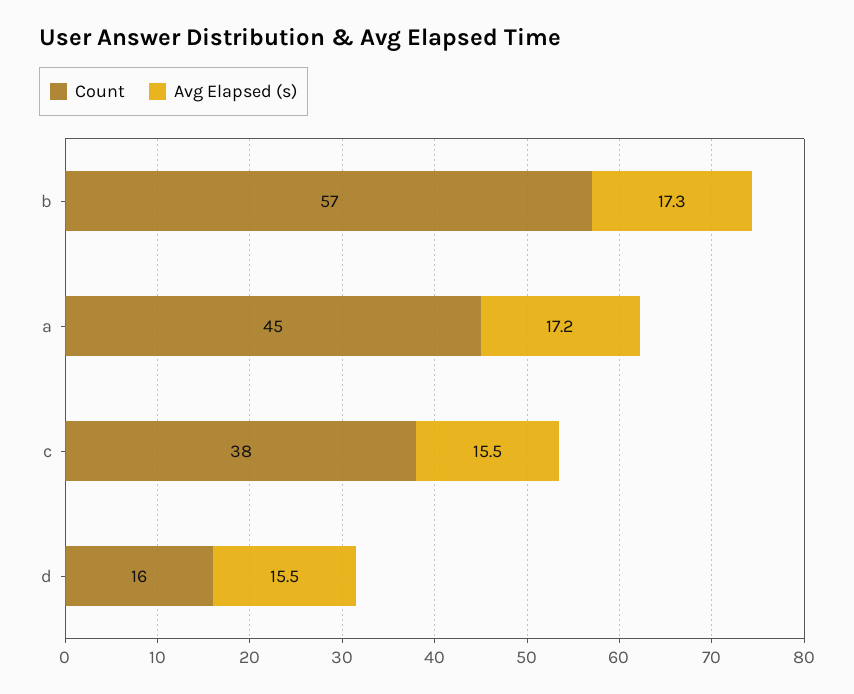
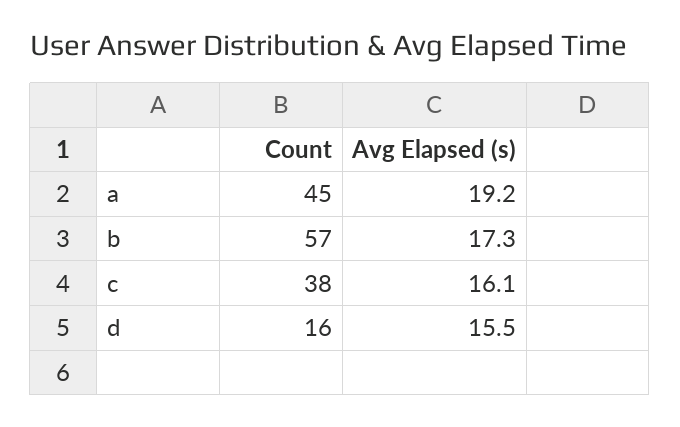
Avg Elapsed (s), a: 17.2 -> 19.2
Avg Elapsed (s), c: 15.5 -> 16.1

